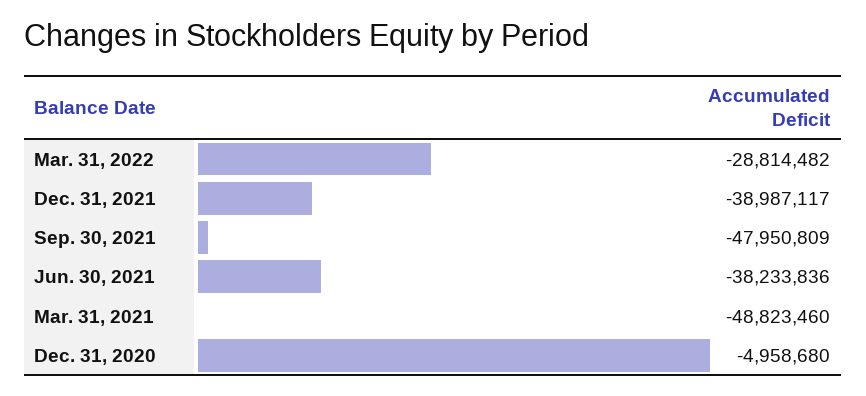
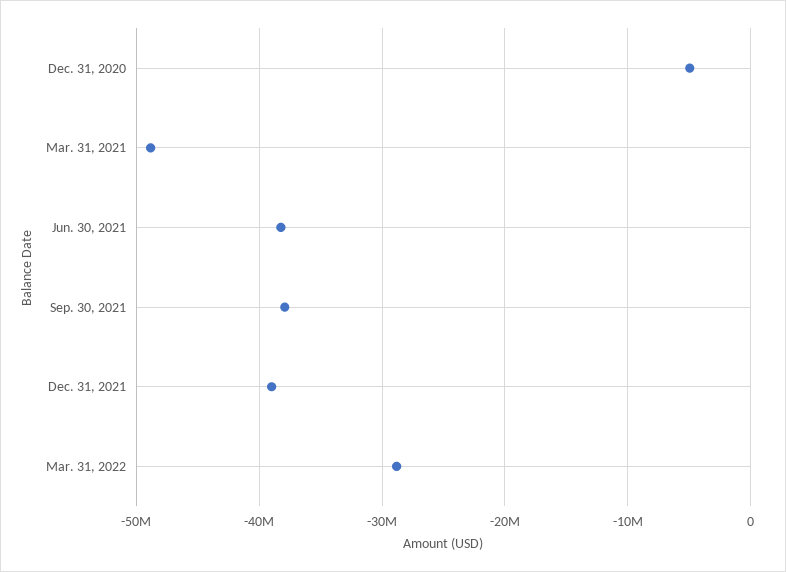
Sep. 30, 2021: -47950809 -> -38000000

